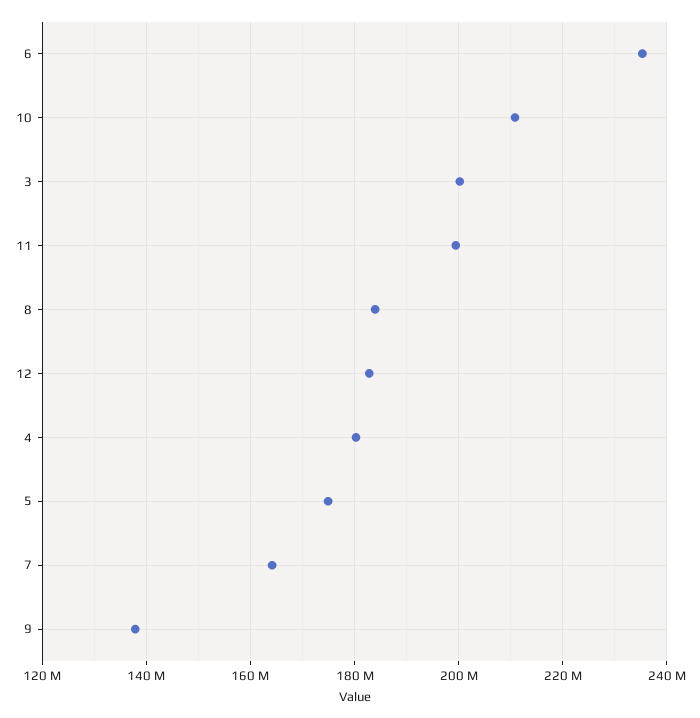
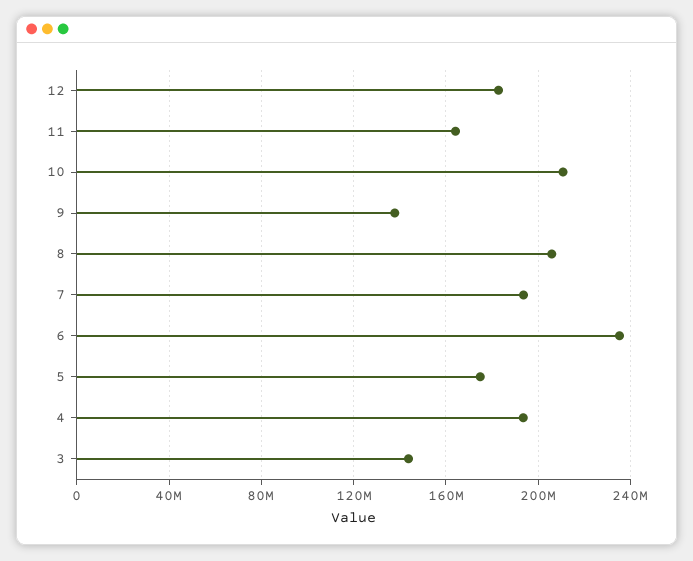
3: 200000000 -> 145000000
11: 200000000 -> 165000000
8: 184000000 -> 205000000
4: 180000000 -> 195000000
7: 164000000 -> 195000000

